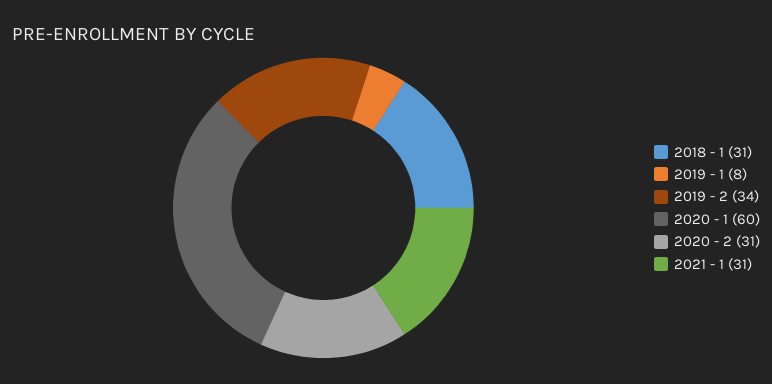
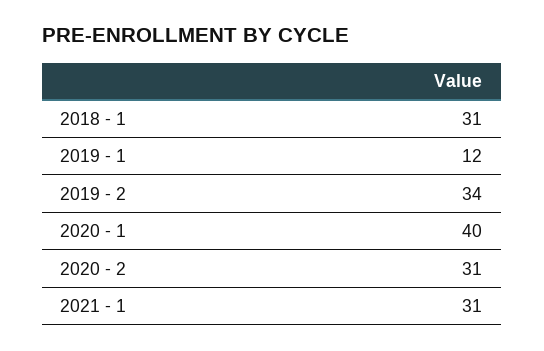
2019 - 1: 8 -> 12
2020 - 1: 60 -> 40

